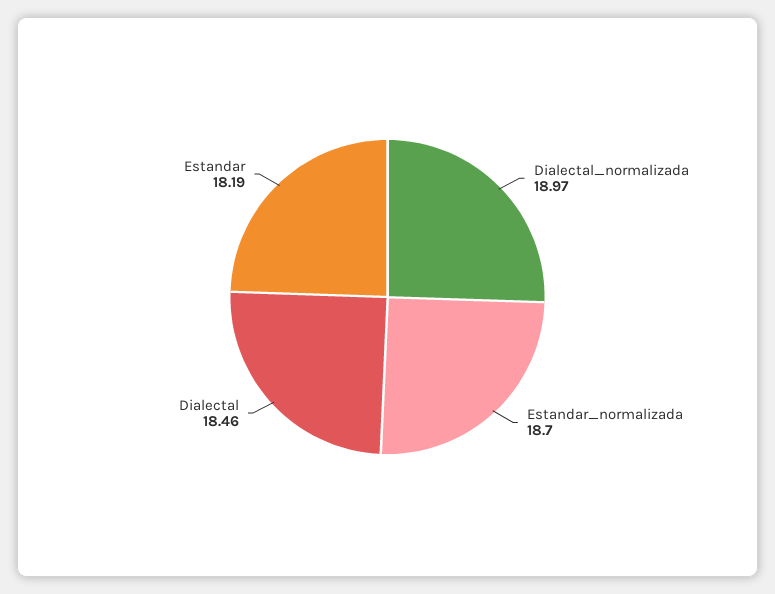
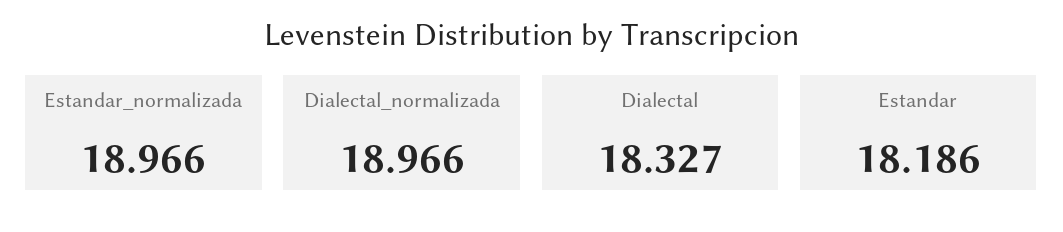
Estandar_normalizada: 18.7 -> 18.966
Dialectal: 18.46 -> 18.327

